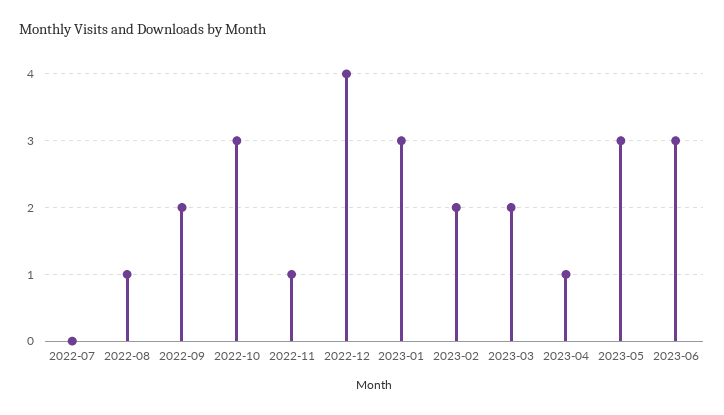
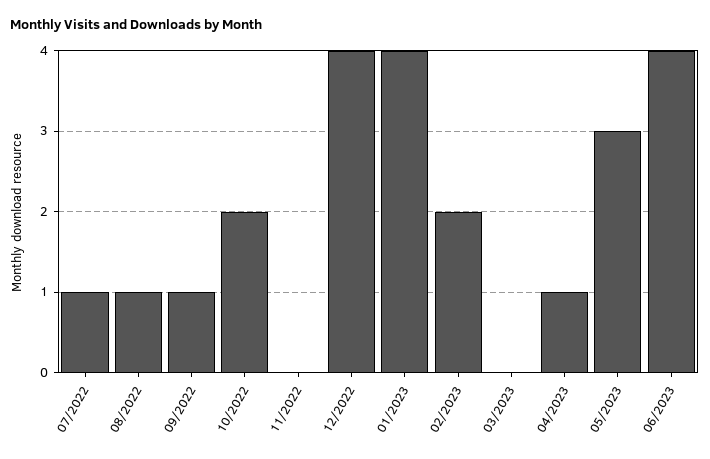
2022-07: 0 -> 1
2022-09: 2 -> 1
2022-10: 3 -> 2
2022-11: 1 -> 0
2023-01: 3 -> 4
2023-03: 2 -> 0
2023-06: 3 -> 4

